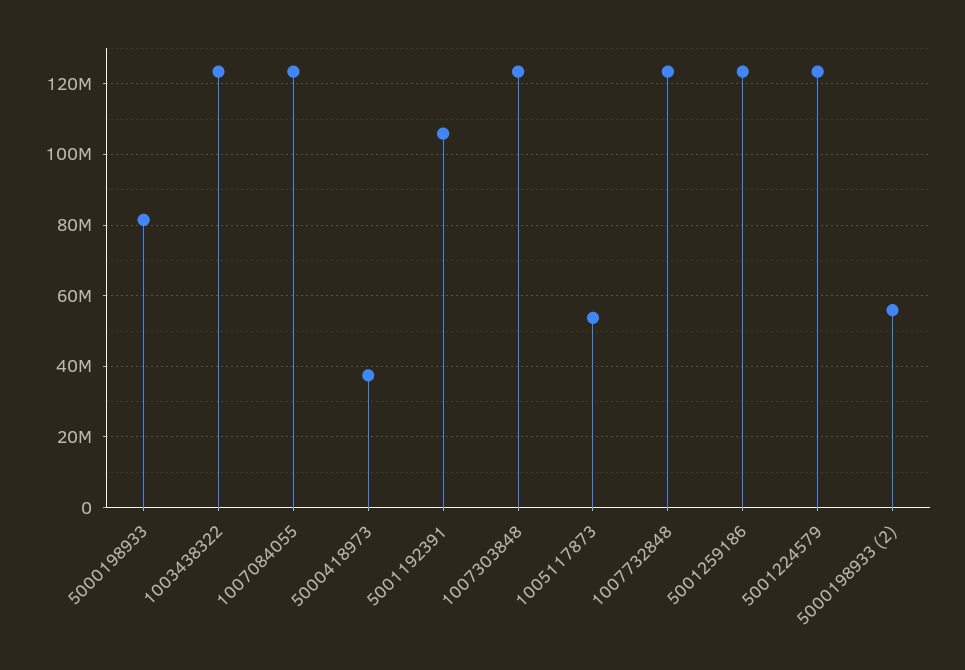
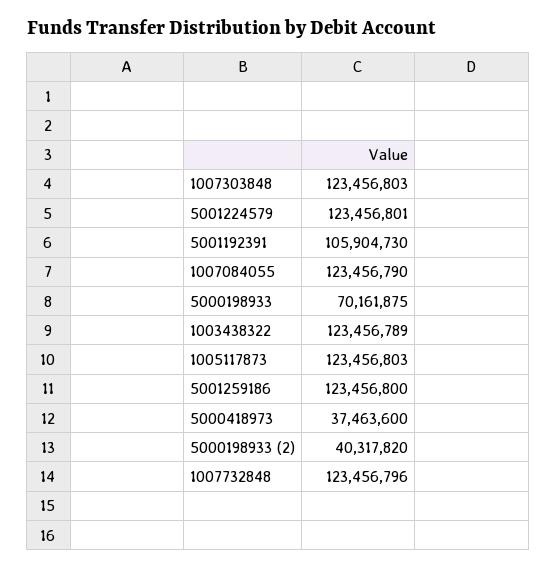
5000198933: 82000000 -> 70161875
1005117873: 54000000 -> 123456803
5000198933 (2): 56000000 -> 40317820

